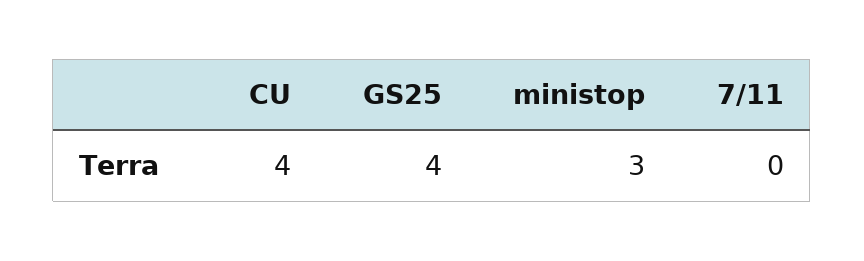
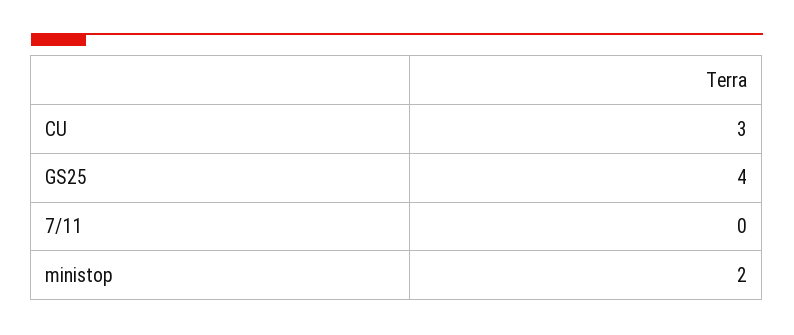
CU: 4 -> 3
ministop: 3 -> 2

